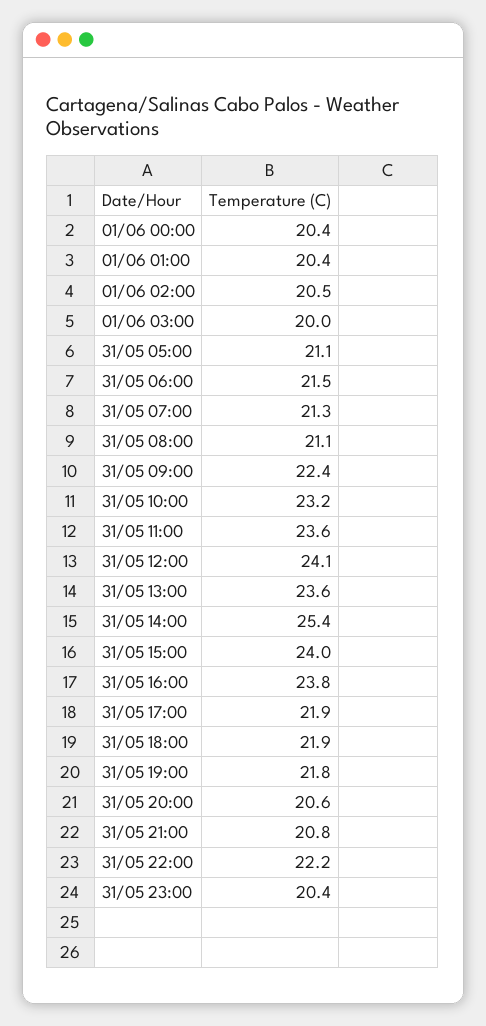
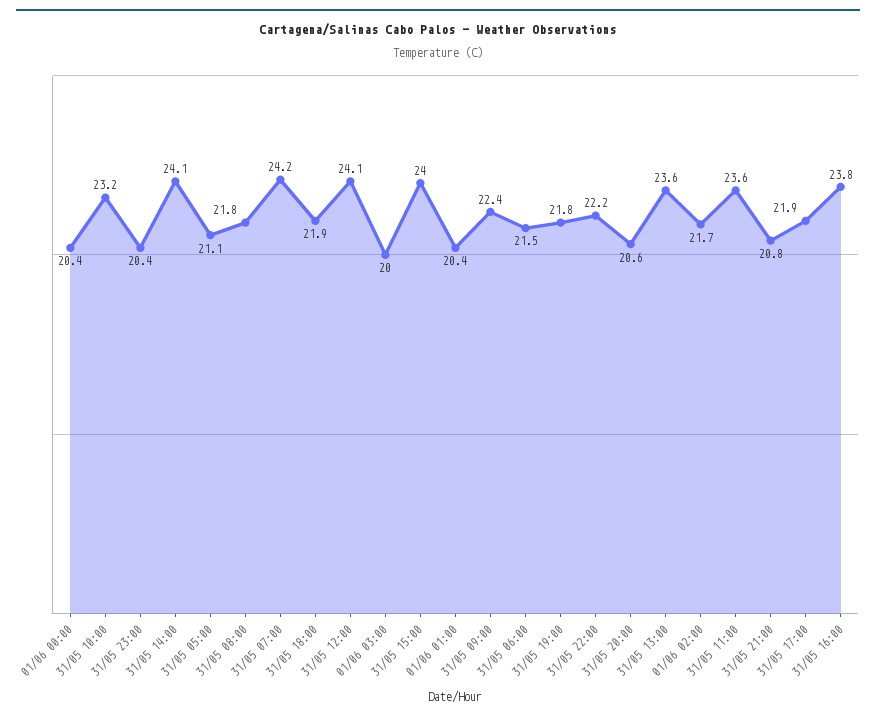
01/06 02:00: 20.5 -> 21.7
31/05 07:00: 21.3 -> 24.2
31/05 08:00: 21.1 -> 21.8
31/05 14:00: 25.4 -> 24.1

